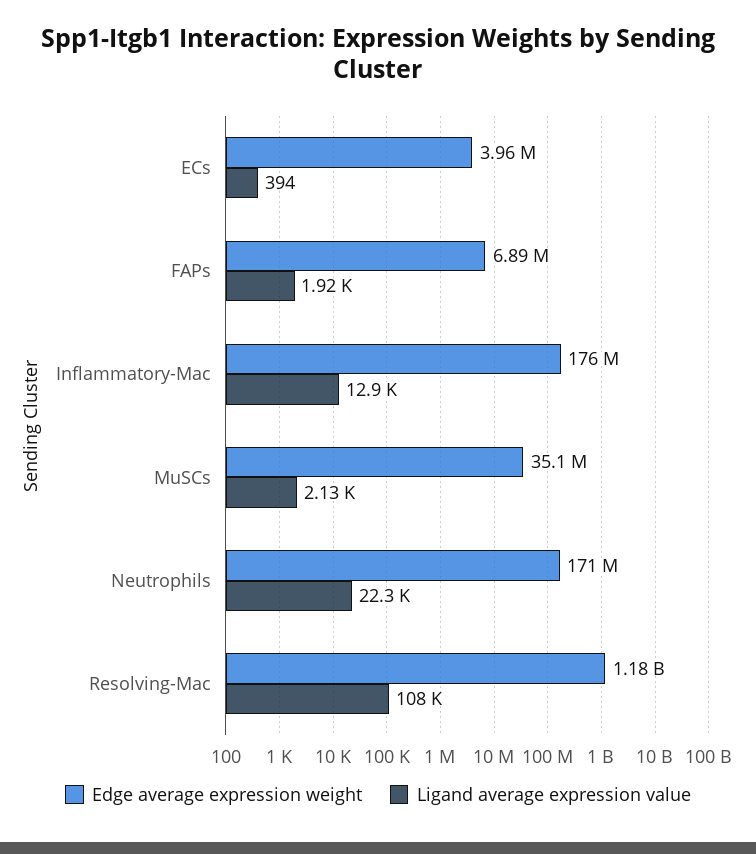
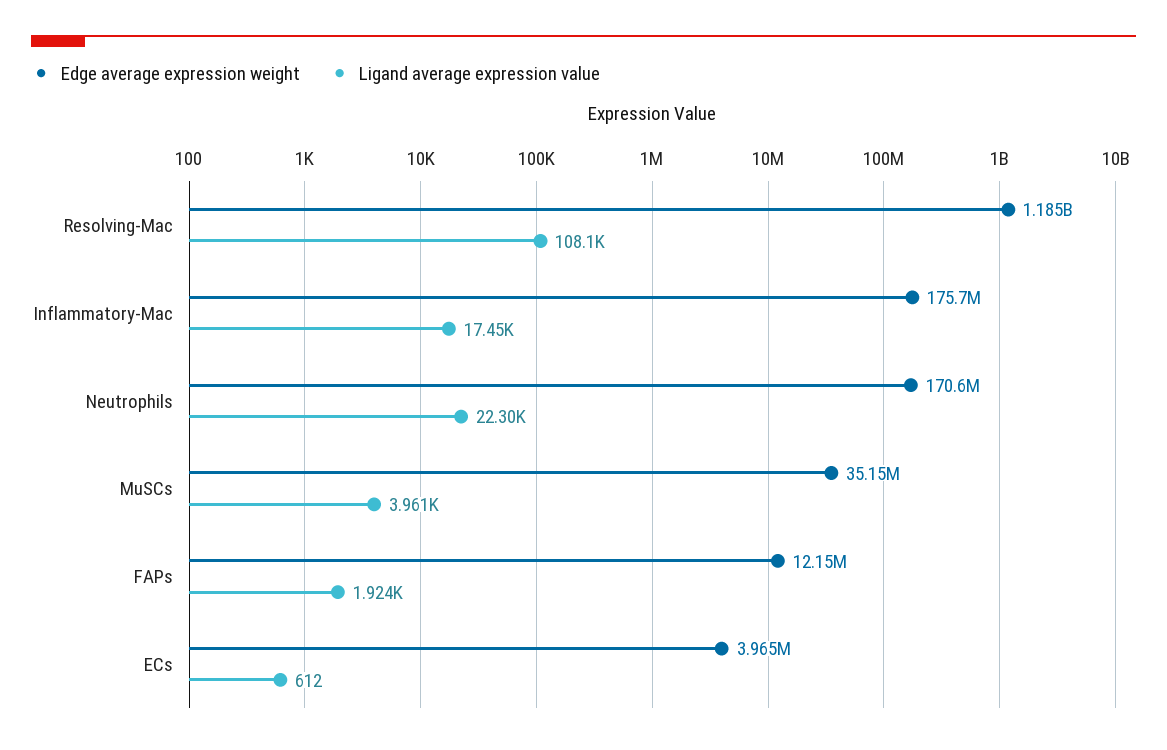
Ligand average expression value, ECs: 394 -> 612
Edge average expression weight, FAPs: 6890000 -> 12150000
Ligand average expression value, Inflammatory-Mac: 12900 -> 17450
Ligand average expression value, MuSCs: 2130 -> 3961

